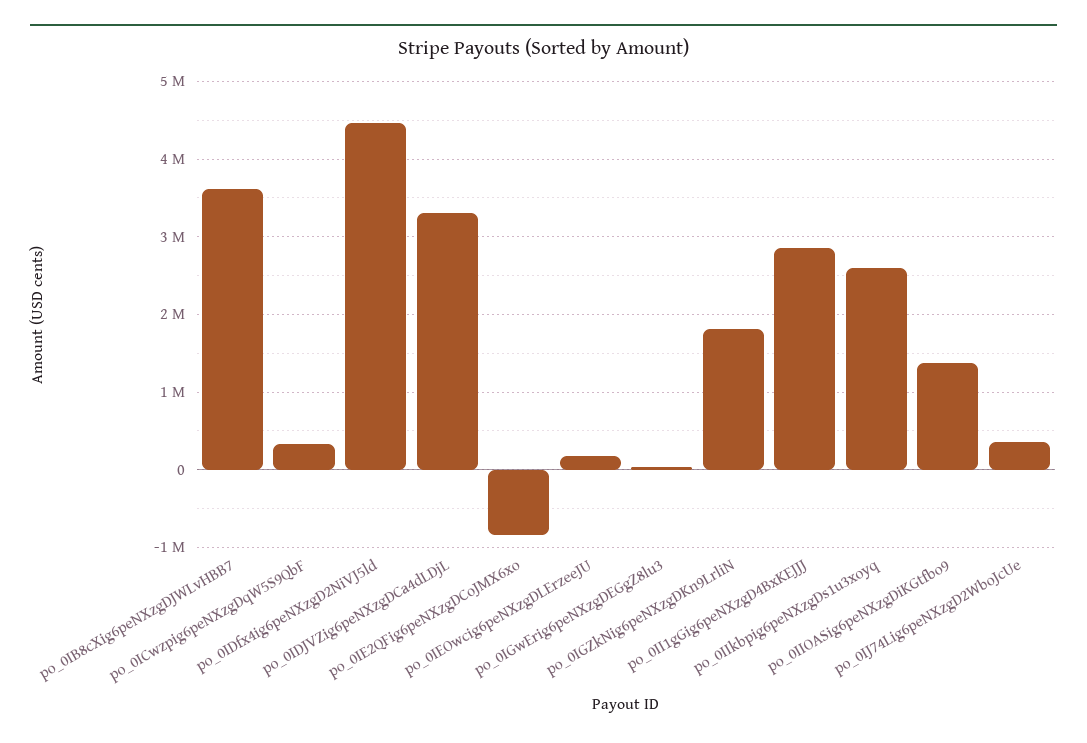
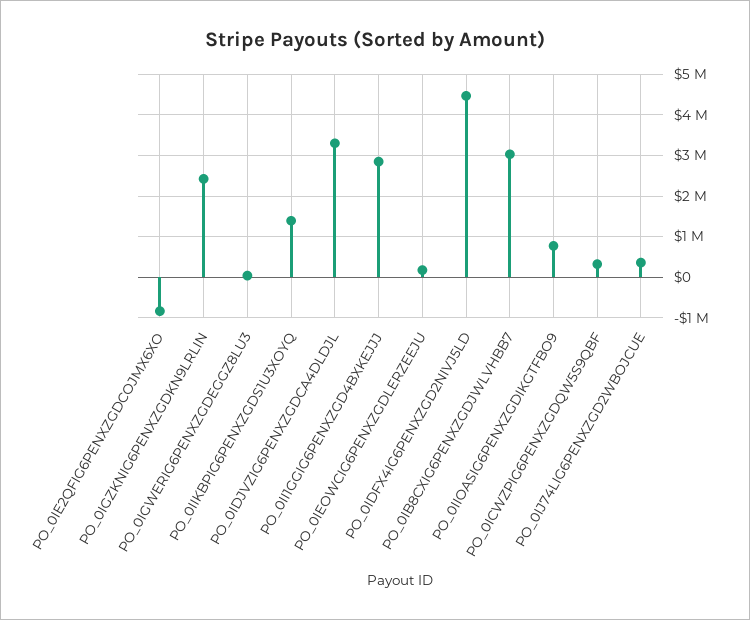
po_0IB8cXig6peNXzgDJWLvHBB7: 3600000 -> 3000000
po_0IGZkNig6peNXzgDKn9LrliN: 1800000 -> 2400000
po_0IIkbpig6peNXzgDs1u3xoyq: 2600000 -> 1400000
po_0IIOASig6peNXzgDiKGtfbo9: 1400000 -> 800000

